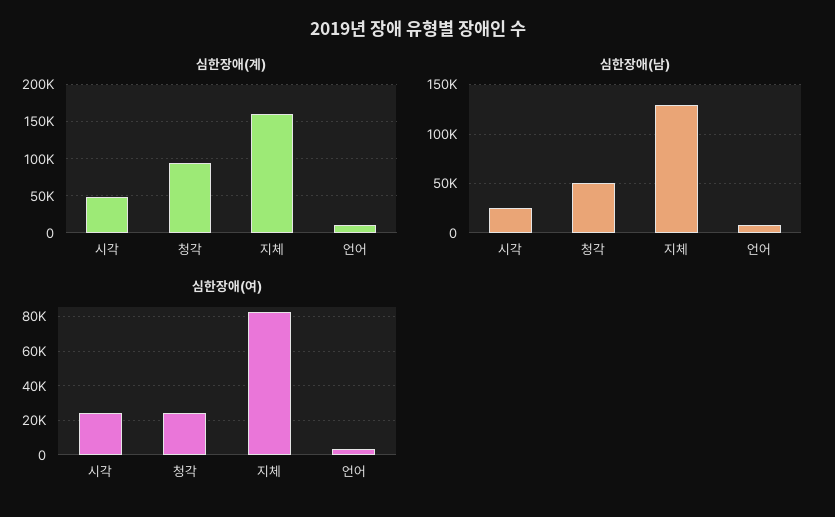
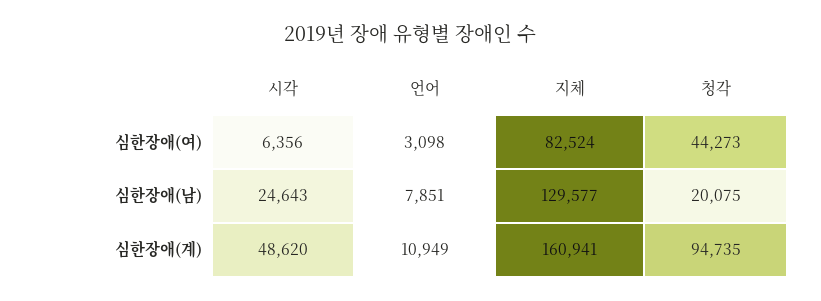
심한장애(남), 청각: 50000 -> 20075
심한장애(여), 시각: 25000 -> 6356
심한장애(여), 청각: 25000 -> 44273

